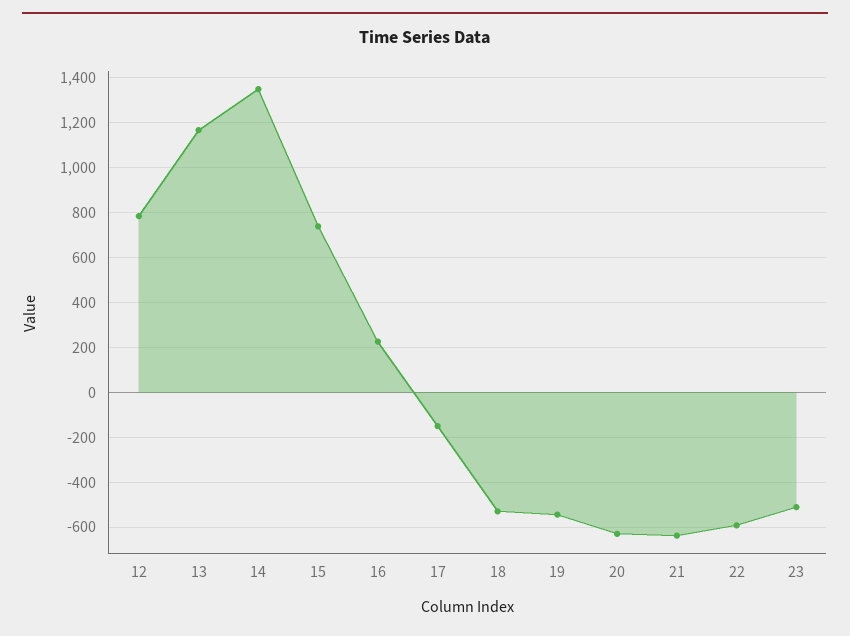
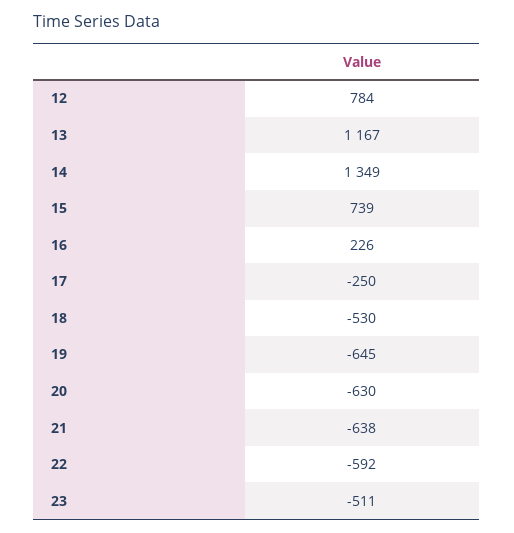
17: -150 -> -250
19: -550 -> -645

